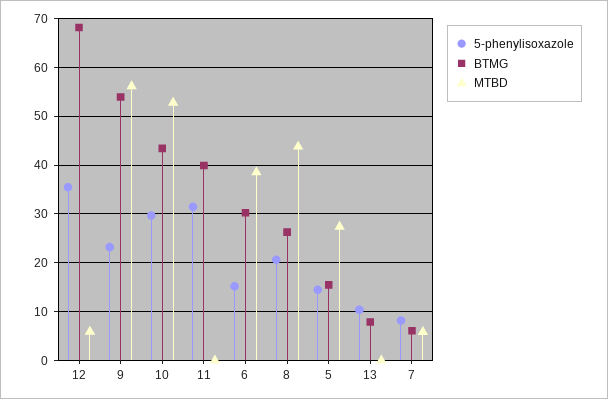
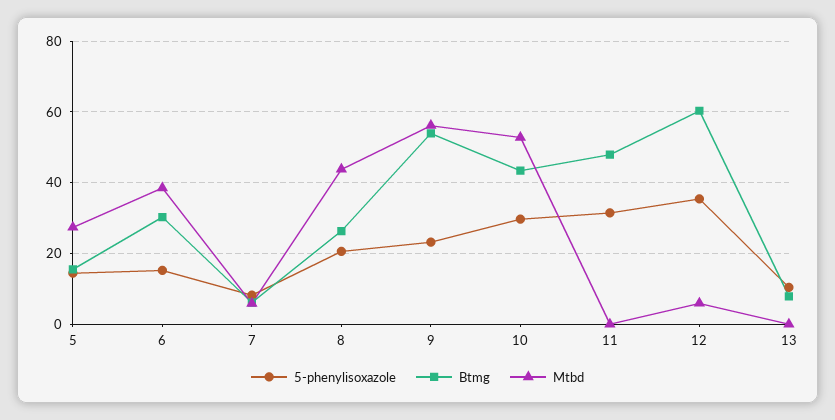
BTMG, 12: 68 -> 60
BTMG, 11: 40 -> 48

